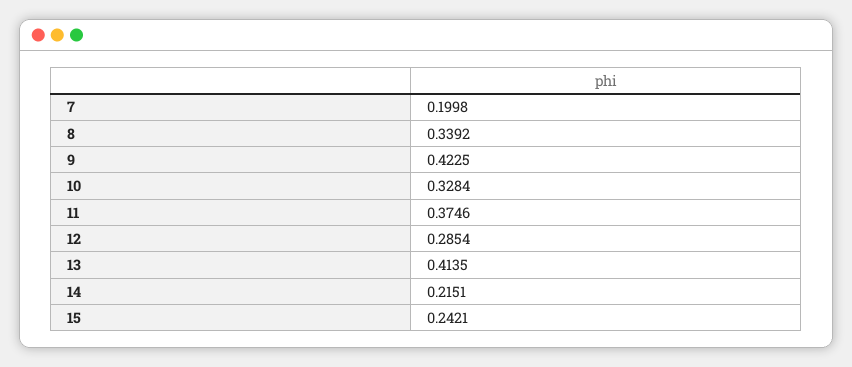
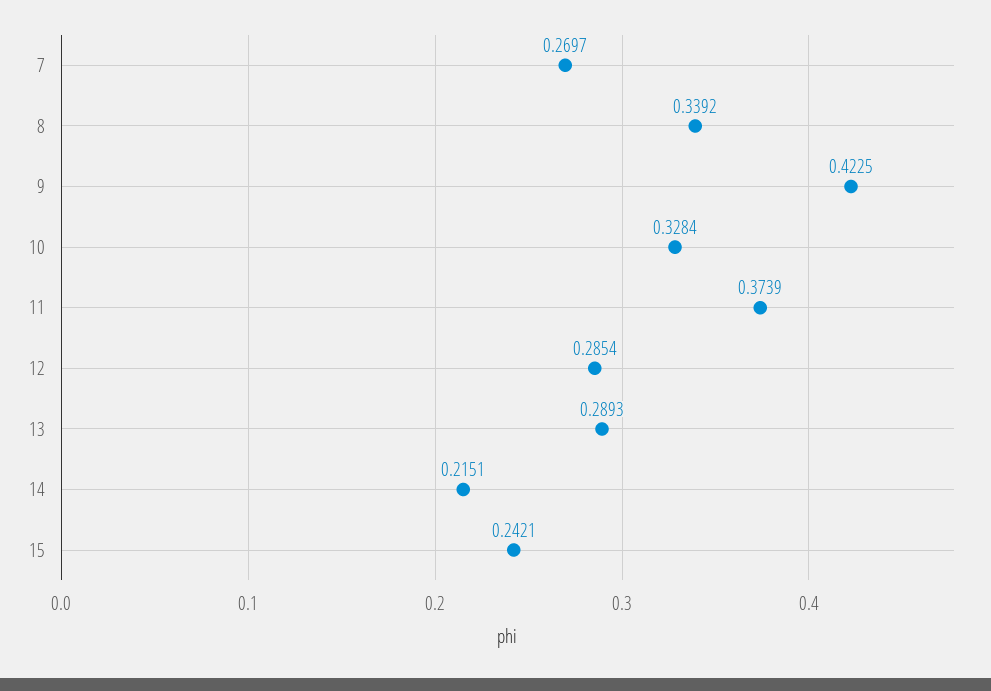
7: 0.1998 -> 0.2697
11: 0.3746 -> 0.3739
13: 0.4135 -> 0.2893

